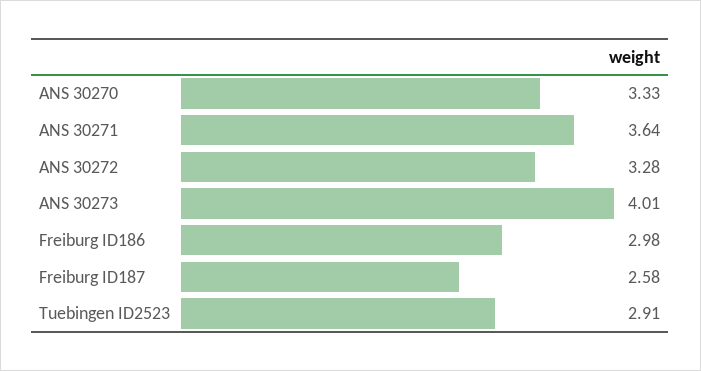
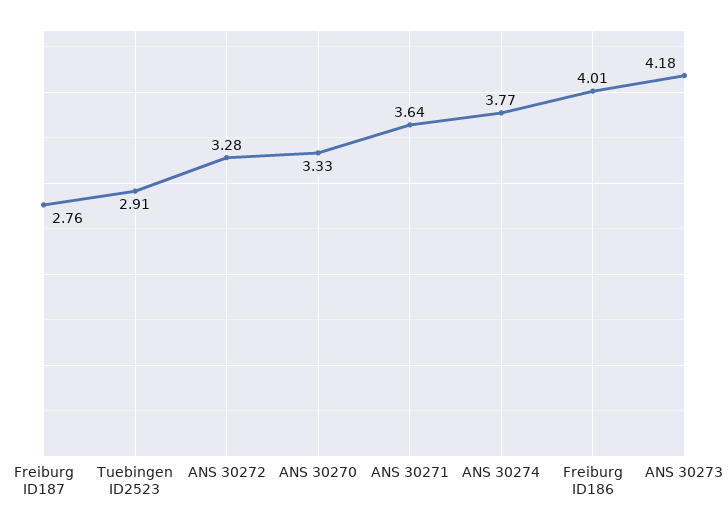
ANS 30273: 4.01 -> 4.18
Freiburg ID186: 2.98 -> 4.01
Freiburg ID187: 2.58 -> 2.76
ANS 30274: none -> 3.77

